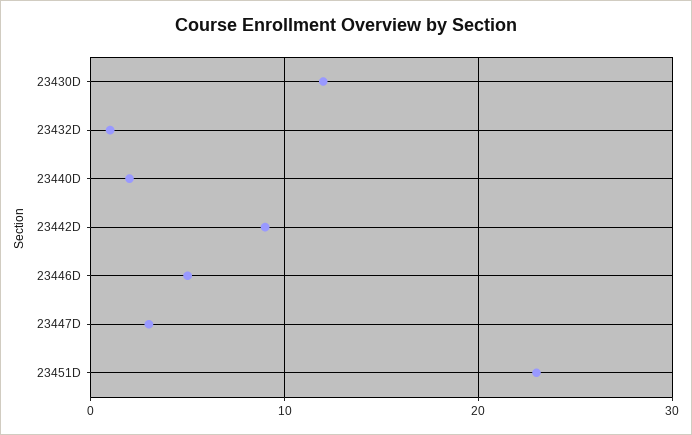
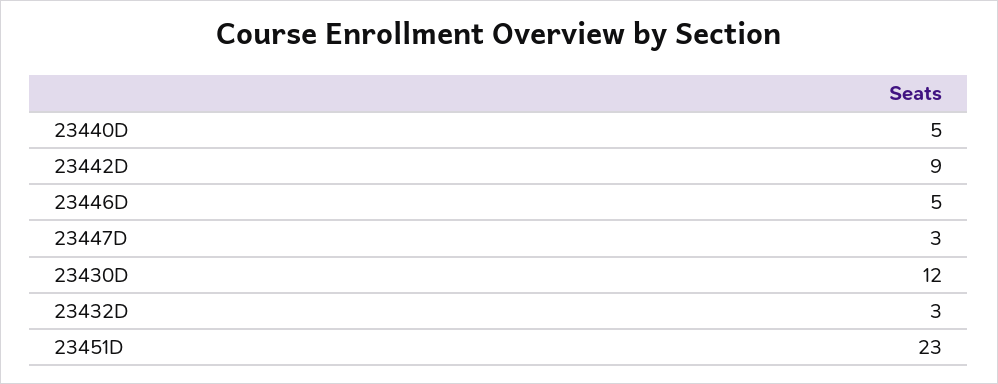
23432D: 1 -> 3
23440D: 2 -> 5

